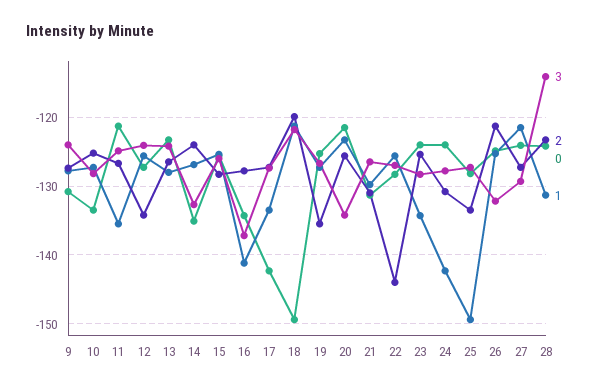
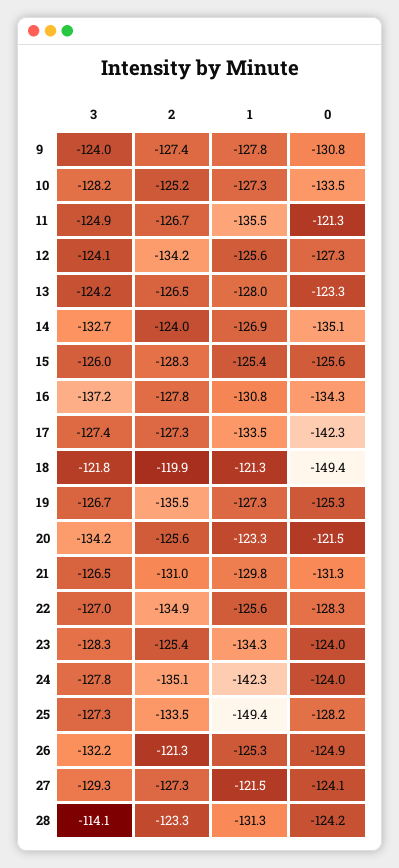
1, 16: -141 -> -130.8
2, 22: -144 -> -134.9
2, 24: -131 -> -135.1

